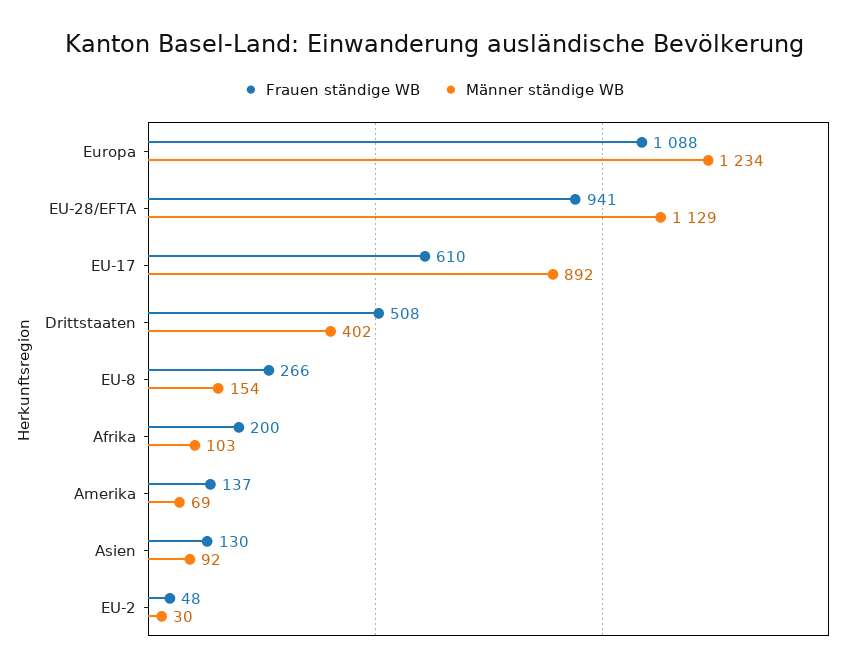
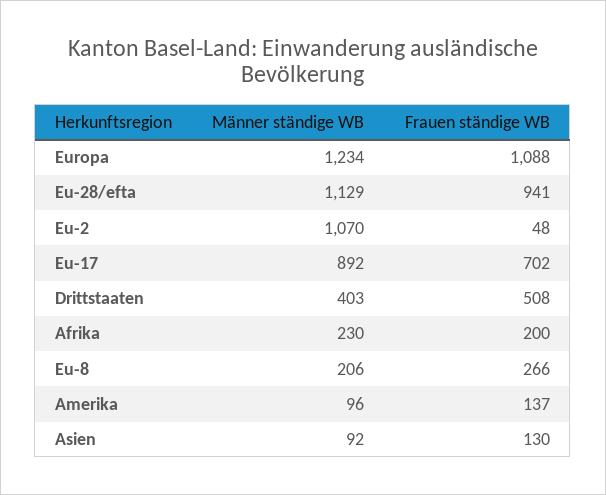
Frauen ständige WB, EU-17: 610 -> 702
Männer ständige WB, Drittstaaten: 402 -> 403
Männer ständige WB, EU-8: 154 -> 206
Männer ständige WB, Afrika: 103 -> 230
Männer ständige WB, Amerika: 69 -> 96
Männer ständige WB, EU-2: 30 -> 1070

